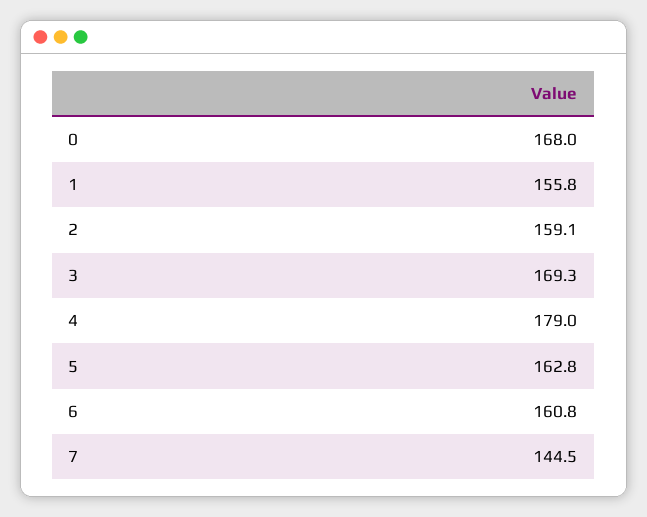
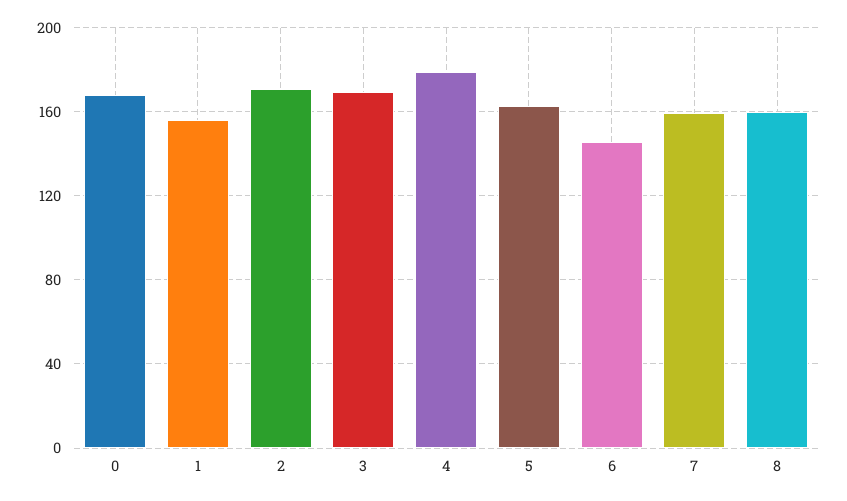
2: 159.1 -> 170
6: 160.8 -> 145
7: 144.5 -> 160
8: none -> 160

